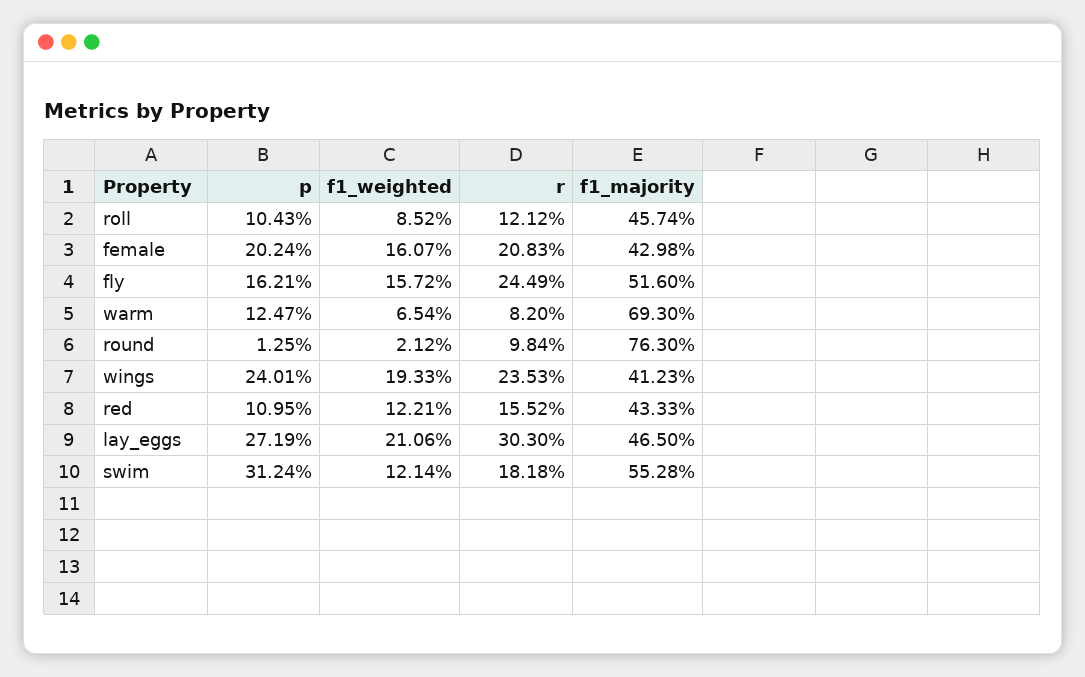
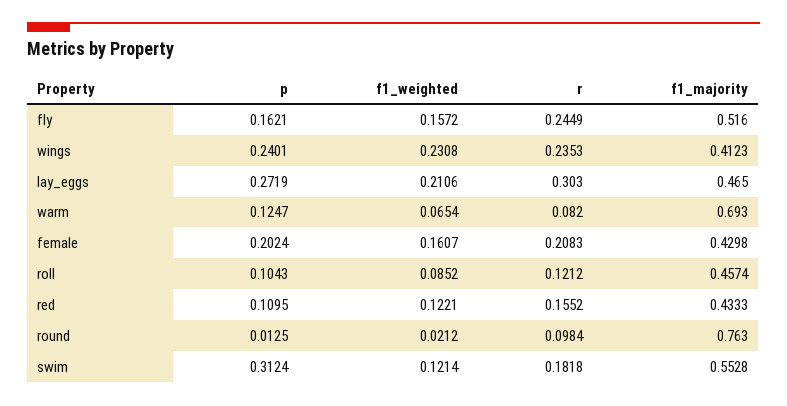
f1_weighted, wings: 0.1933 -> 0.2308

